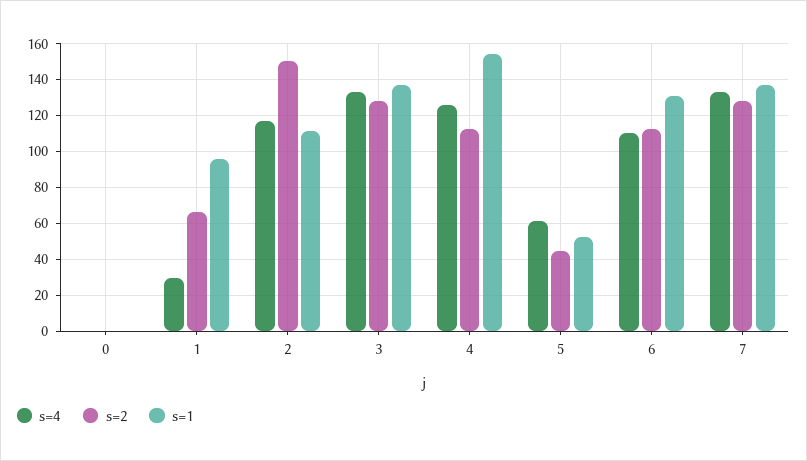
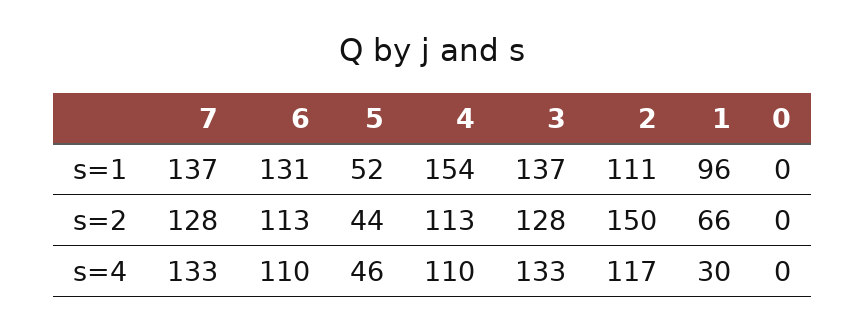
s=4, 4: 125 -> 110
s=4, 5: 60 -> 46

